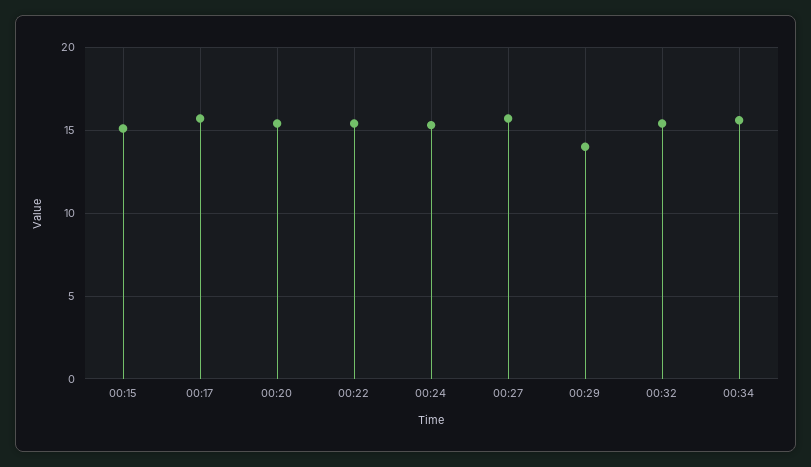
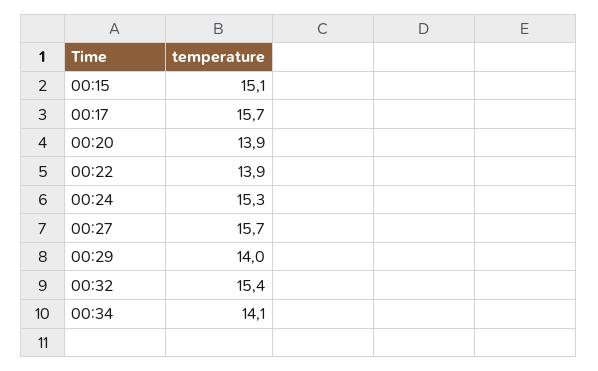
00:20: 15.5 -> 13.9
00:22: 15.5 -> 13.9
00:34: 15.5 -> 14.1

